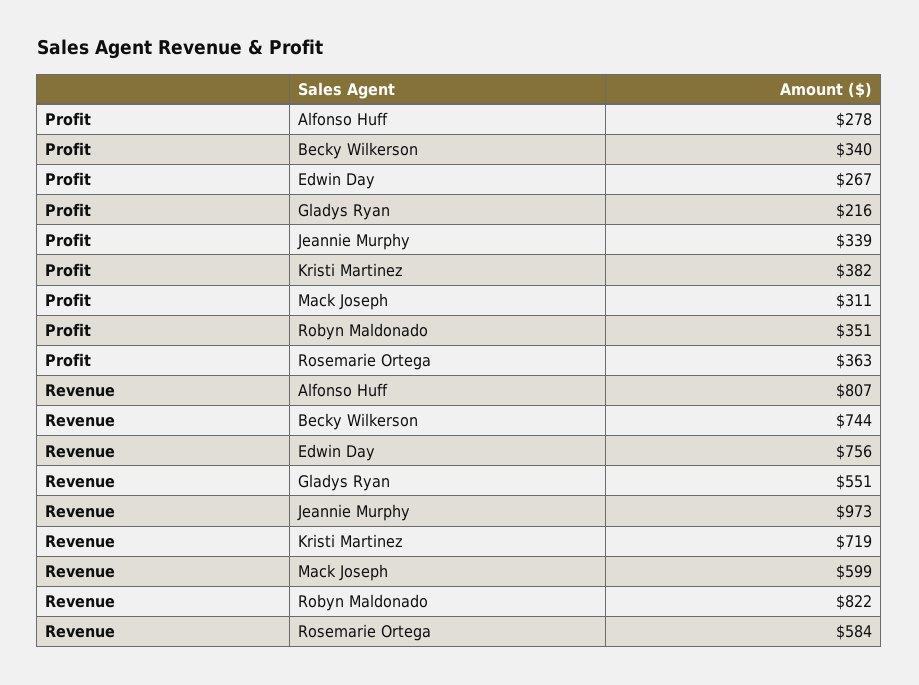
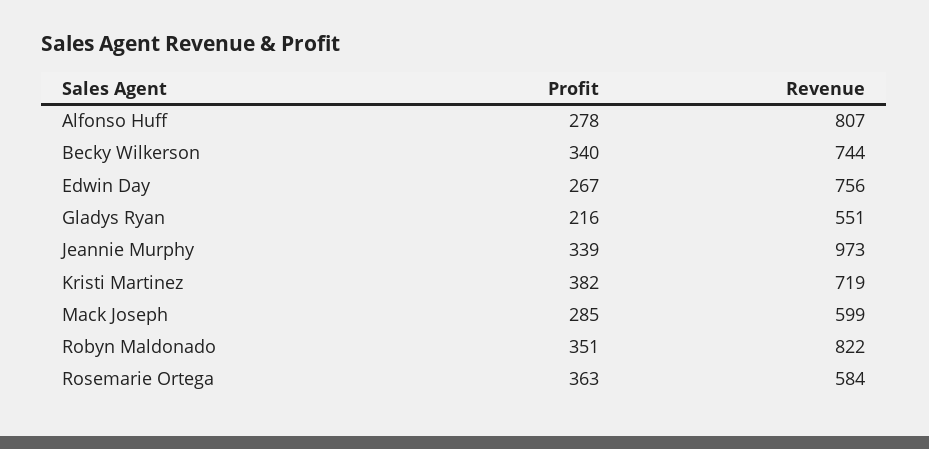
Profit, Mack Joseph: 311 -> 285

